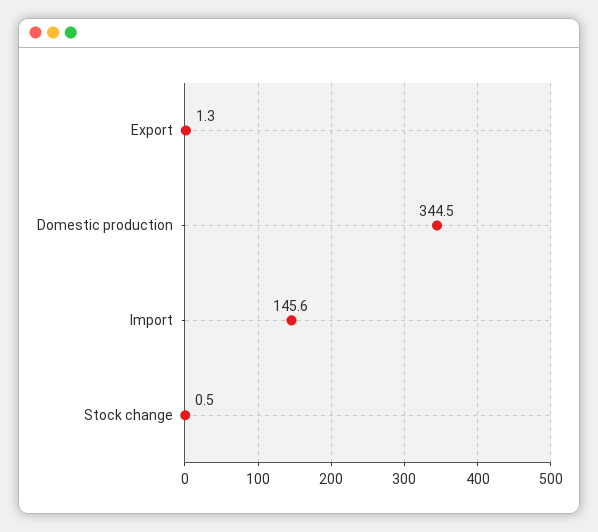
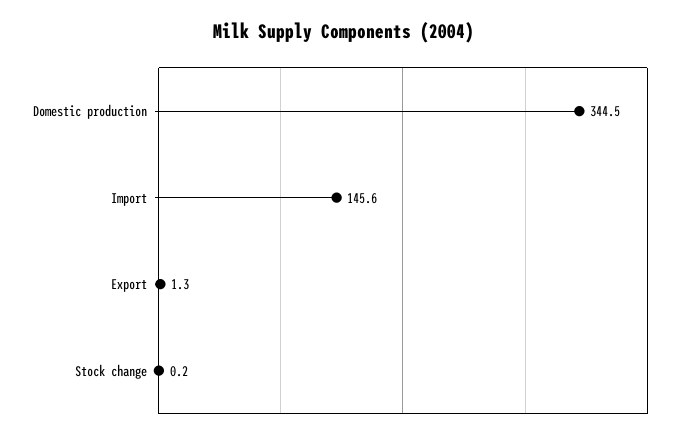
Stock change: 0.5 -> 0.2

